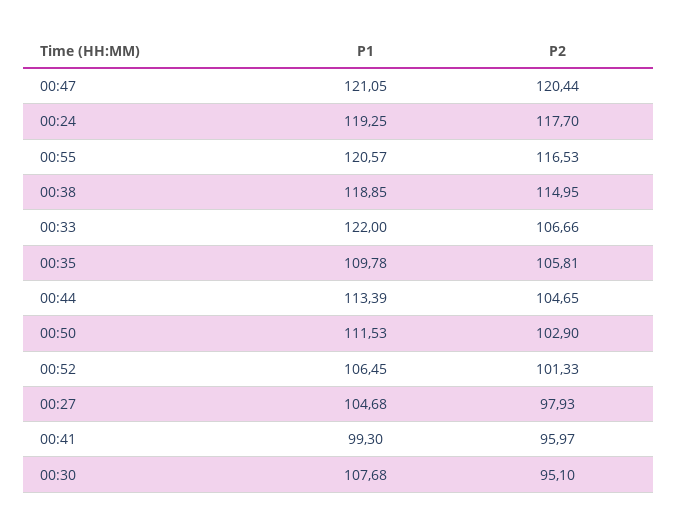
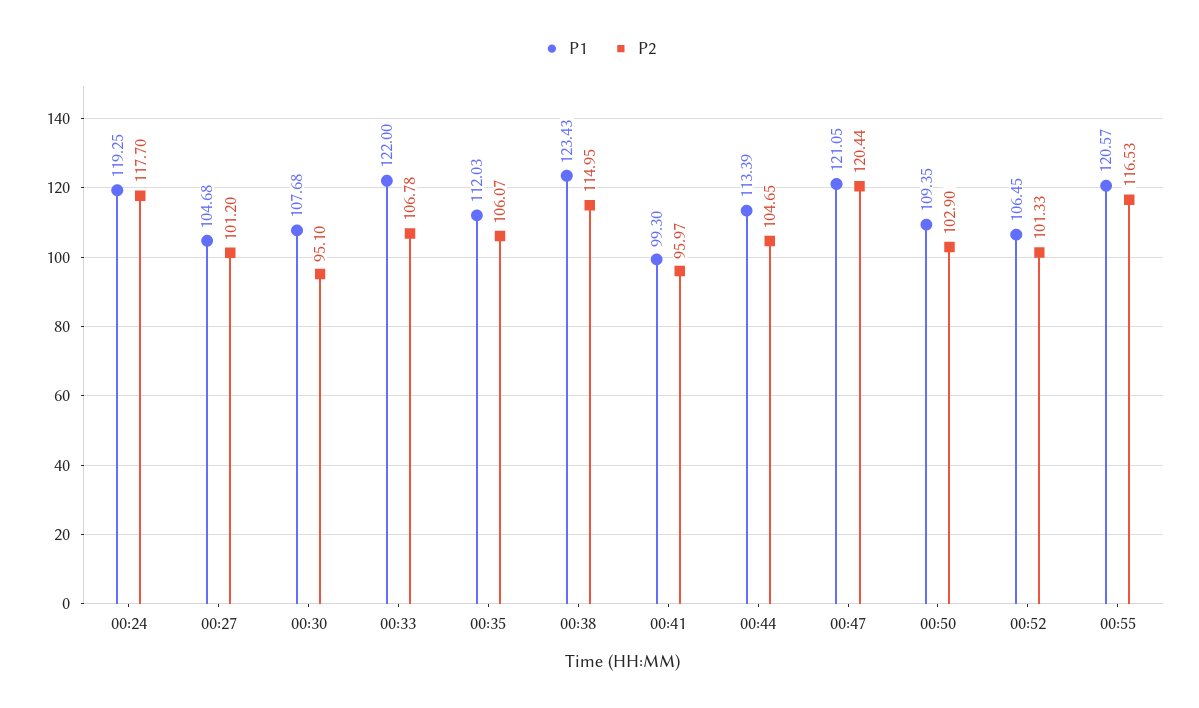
P1, 00:38: 118.85 -> 123.43
P2, 00:33: 106.66 -> 106.78
P1, 00:35: 109.78 -> 112.03
P2, 00:35: 105.81 -> 106.07
P1, 00:50: 111.53 -> 109.35
P2, 00:27: 97.93 -> 101.2

